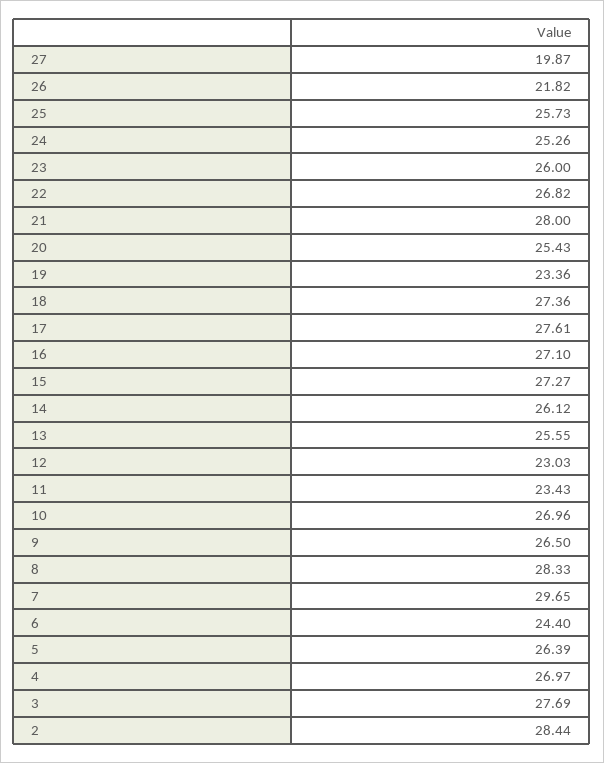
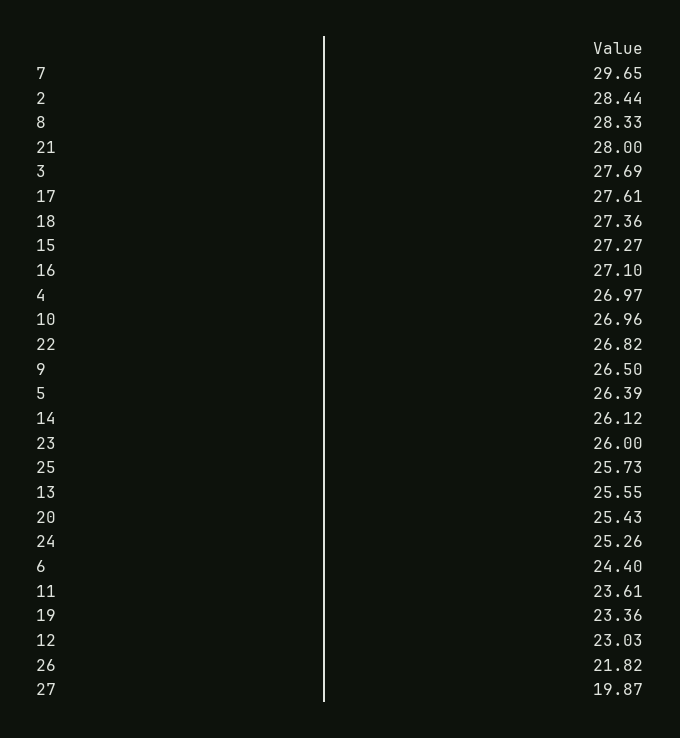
11: 23.43 -> 23.61

